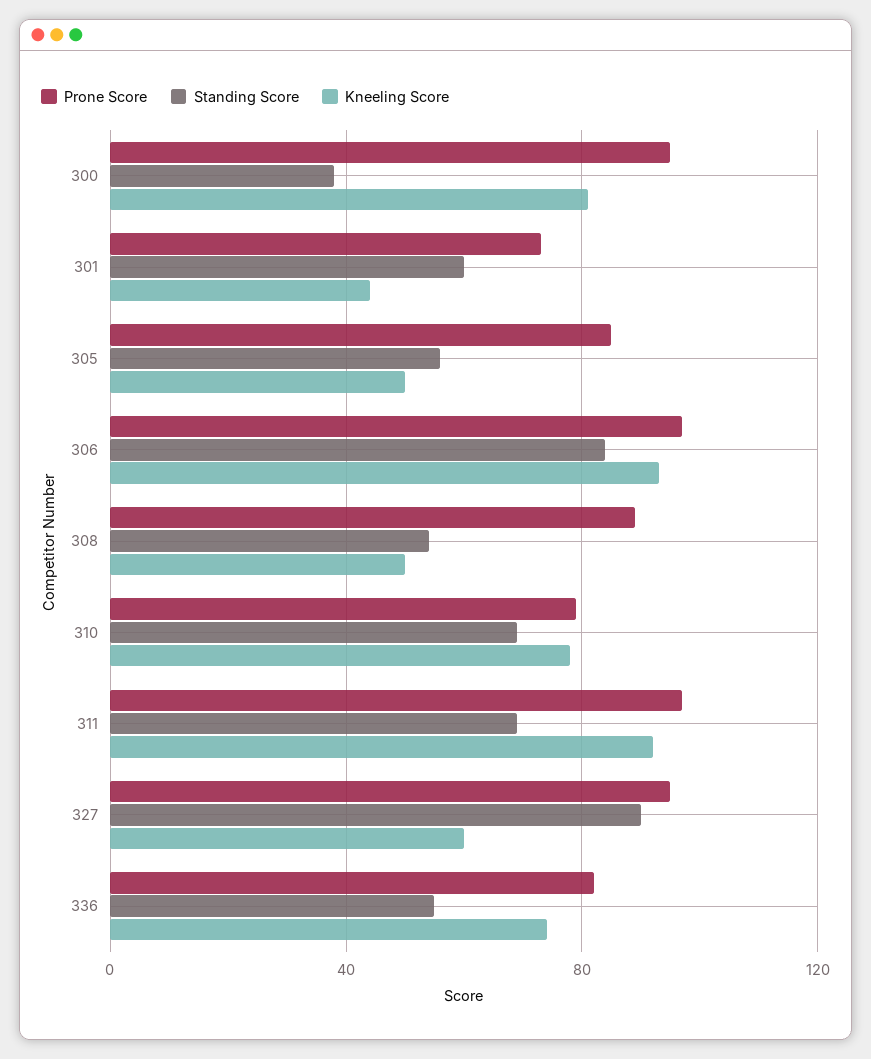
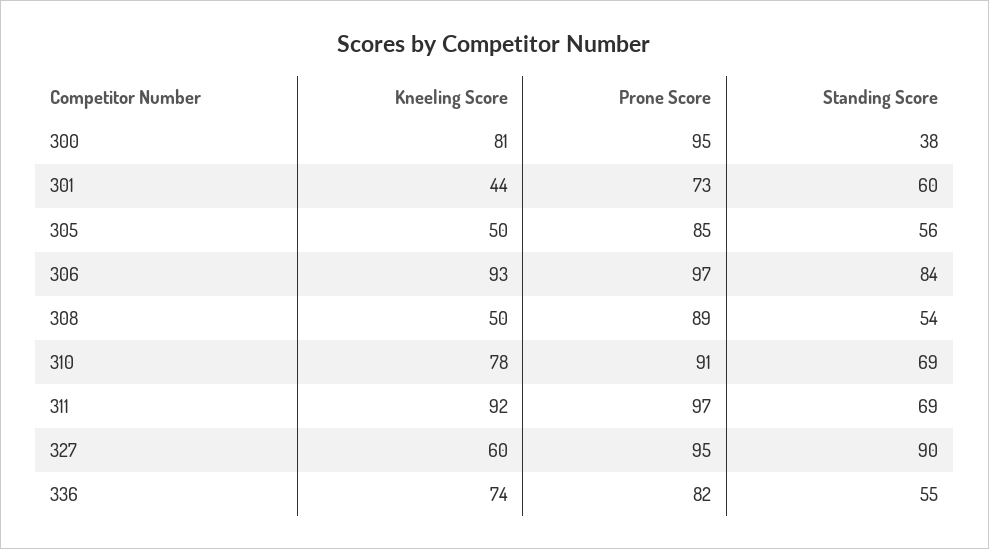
Prone Score, 310: 80 -> 91

